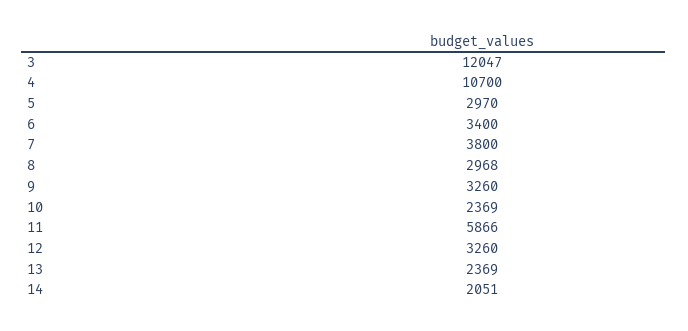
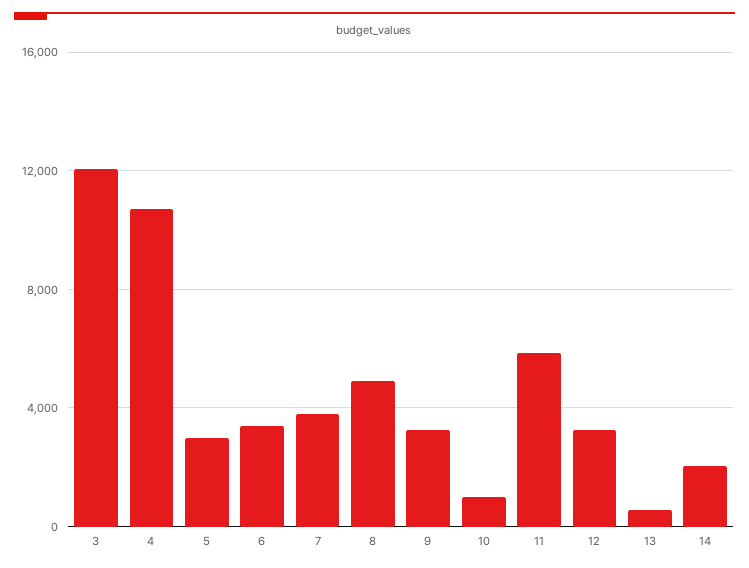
8: 2968 -> 5000
10: 2369 -> 1000
13: 2369 -> 500

